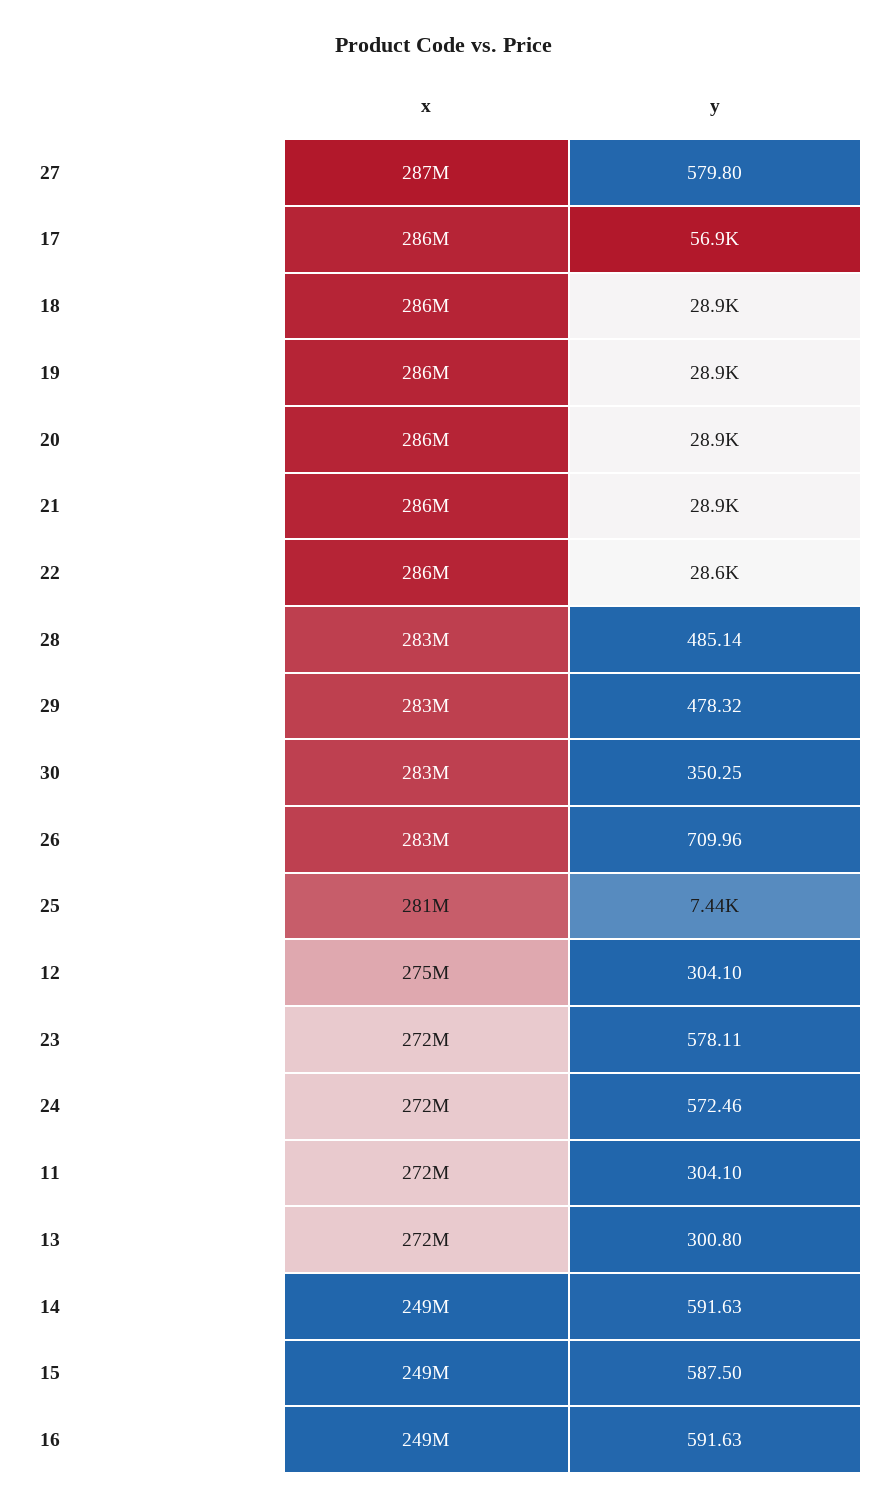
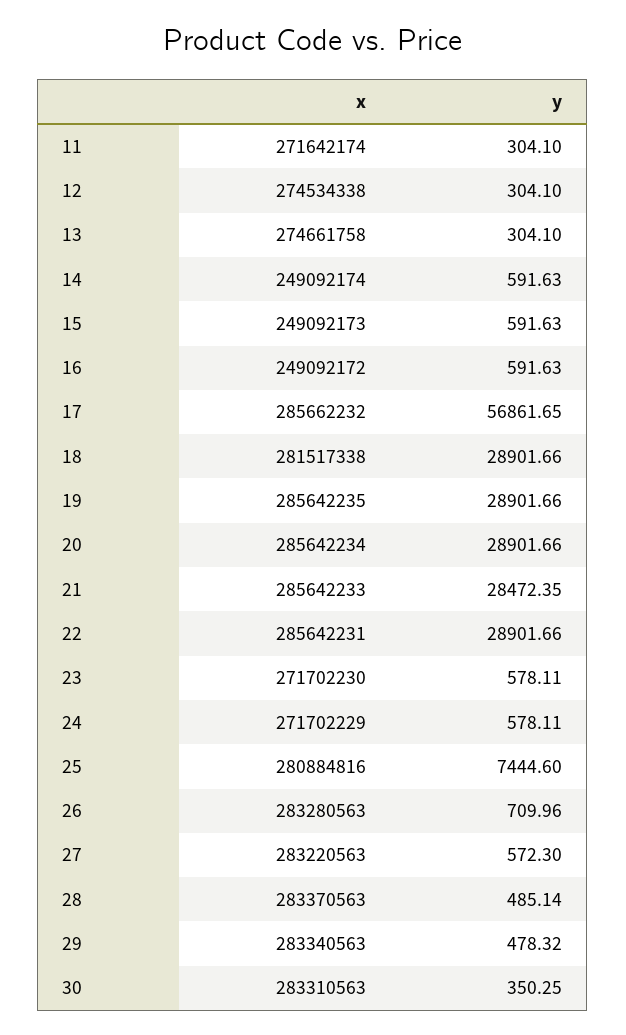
x, 27: 287000000 -> 283220563
y, 27: 579.8 -> 572.3
x, 18: 286000000 -> 281517338
y, 21: 28900 -> 28472.35
y, 22: 28600 -> 28901.66
y, 24: 572.46 -> 578.11
x, 13: 272000000 -> 274661758
y, 13: 300.8 -> 304.1
y, 15: 587.5 -> 591.63

